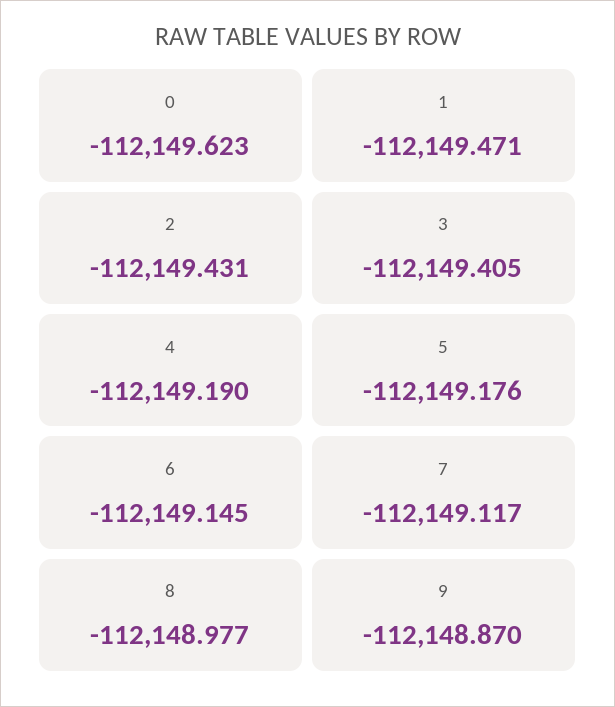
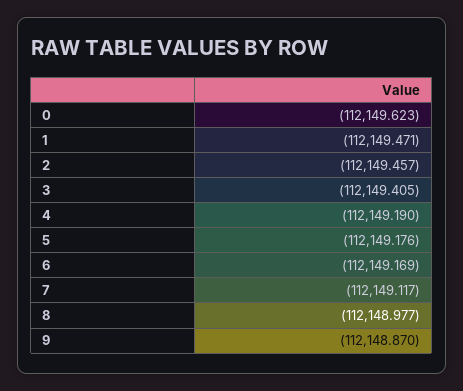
2: -112149.431 -> -112149.457
6: -112149.145 -> -112149.169

